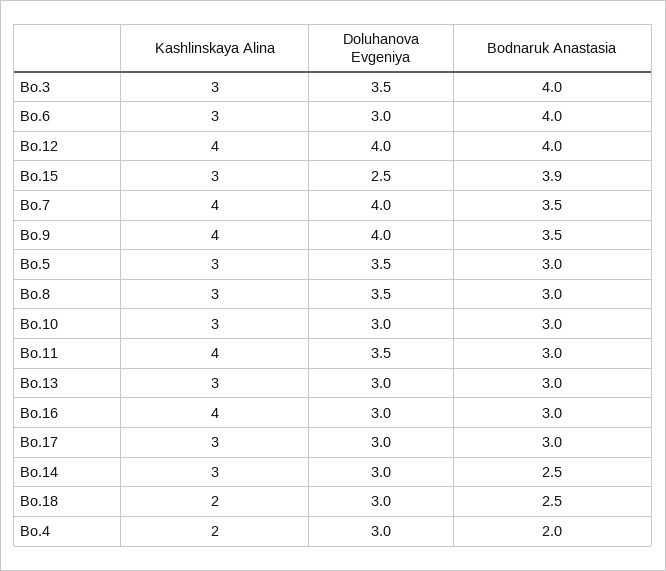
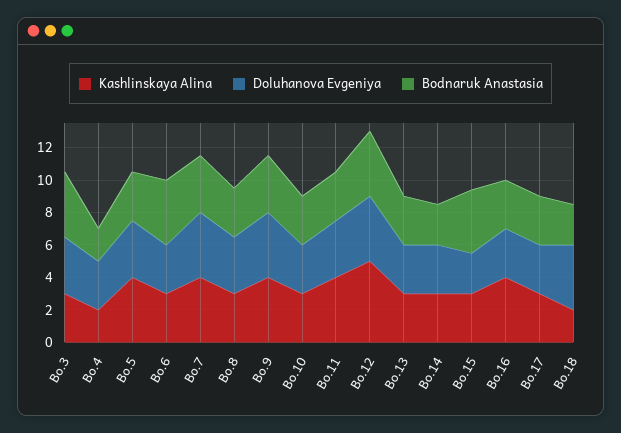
Kashlinskaya Alina, Bo.12: 4 -> 5
Kashlinskaya Alina, Bo.5: 3 -> 4
Doluhanova Evgeniya, Bo.18: 3 -> 4

